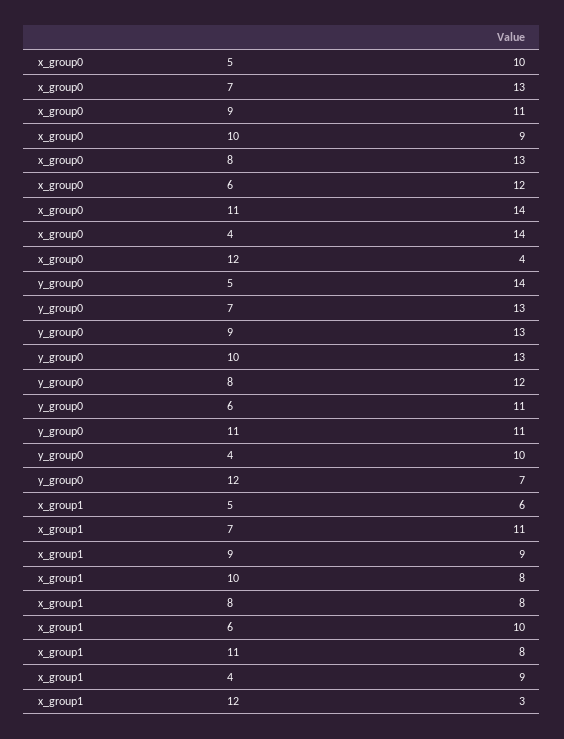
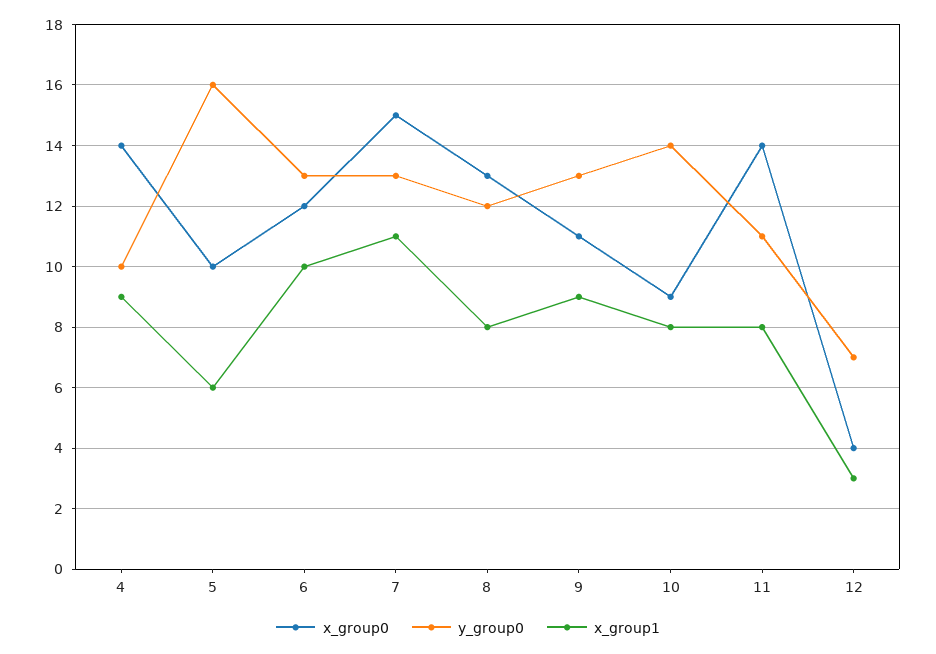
x_group0, 7: 13 -> 15
y_group0, 5: 14 -> 16
y_group0, 10: 13 -> 14
y_group0, 6: 11 -> 13

